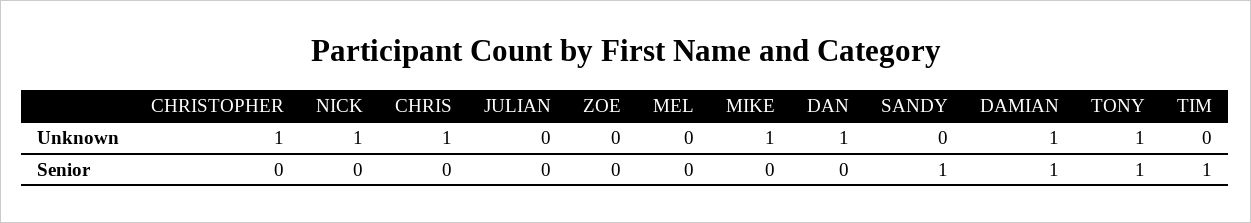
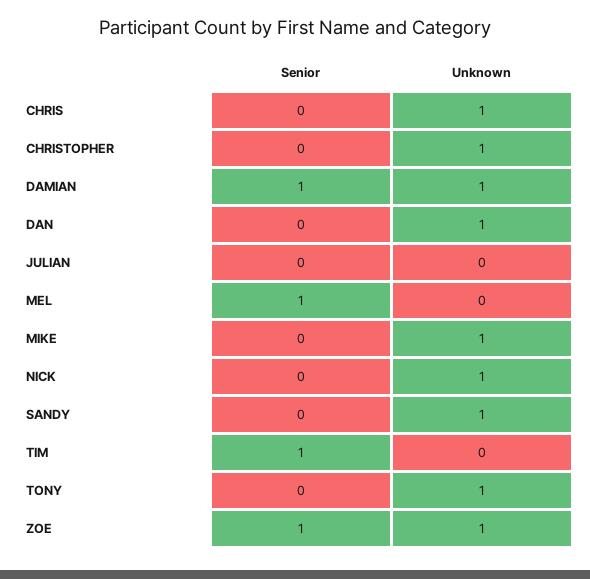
ZOE, Unknown: 0 -> 1
SANDY, Unknown: 0 -> 1
ZOE, Senior: 0 -> 1
MEL, Senior: 0 -> 1
SANDY, Senior: 1 -> 0
TONY, Senior: 1 -> 0

